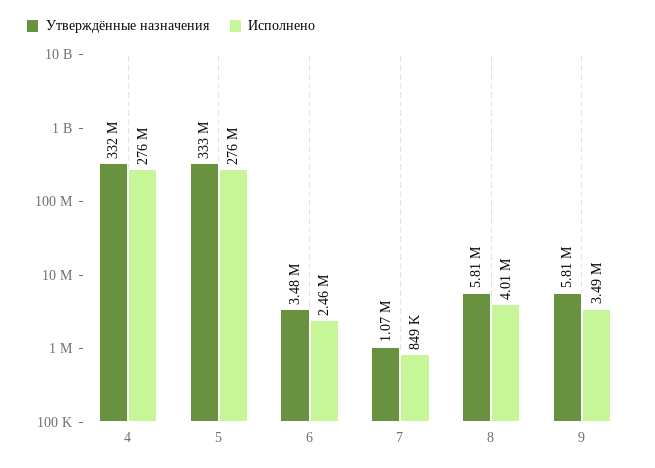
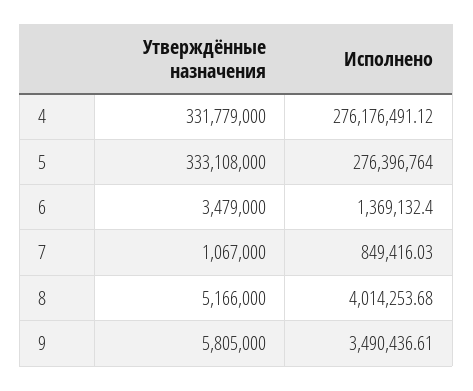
Исполнено, 6: 2460000 -> 1369132.4
Утверждённые назначения, 8: 5810000 -> 5166000

